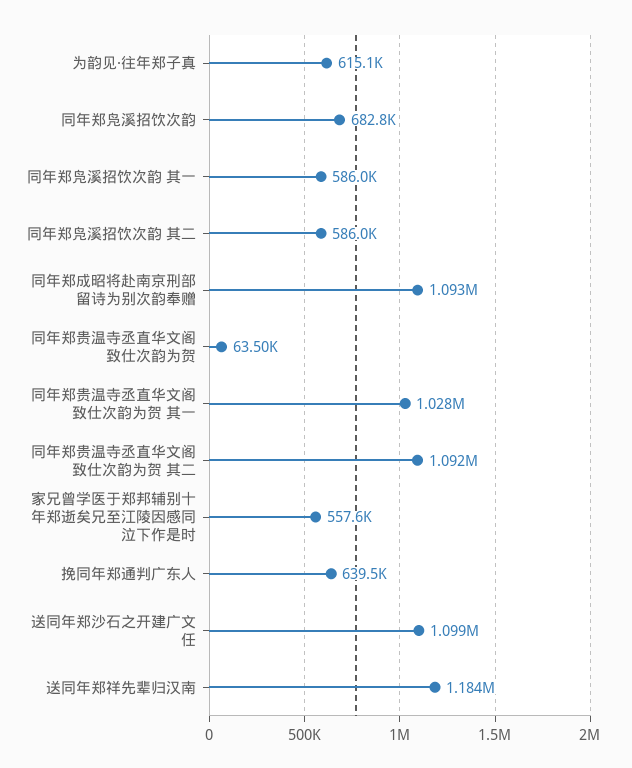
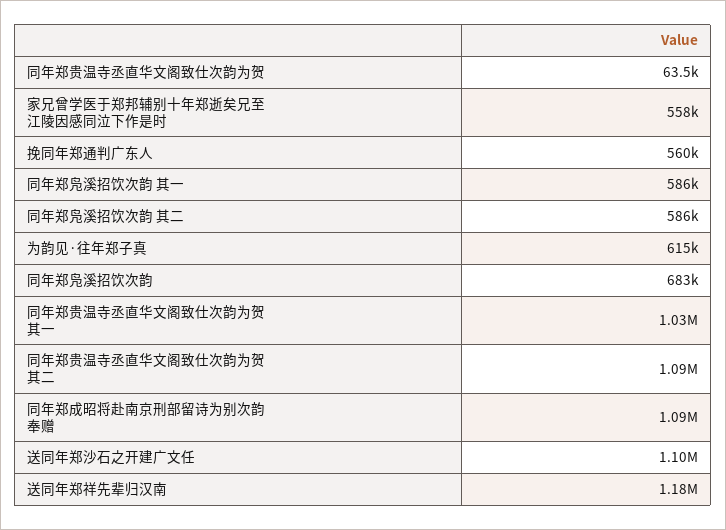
挽同年郑通判广东人: 639500 -> 560000

